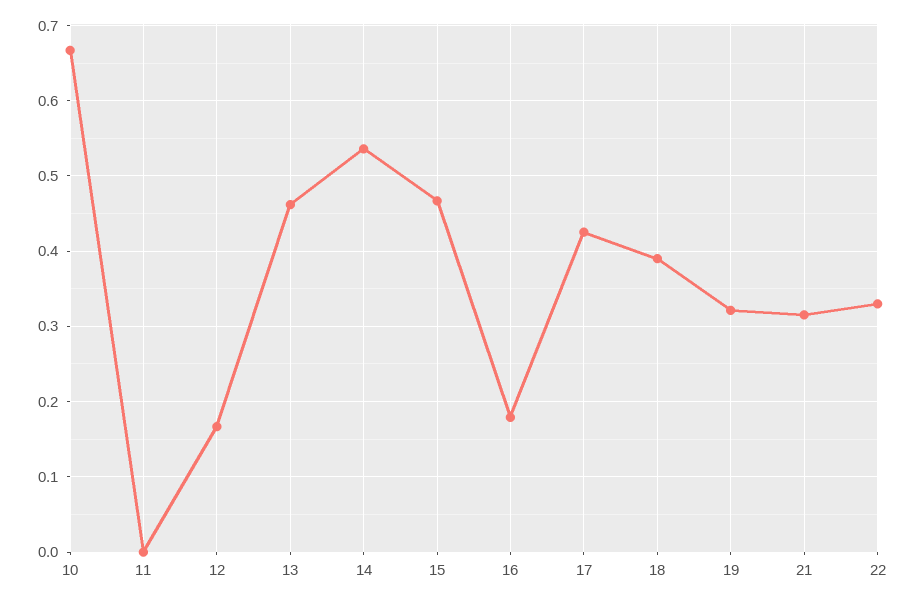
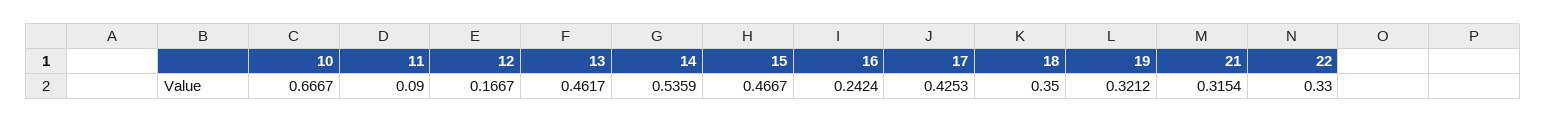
11: 0 -> 0.09
16: 0.18 -> 0.2424
18: 0.39 -> 0.35

